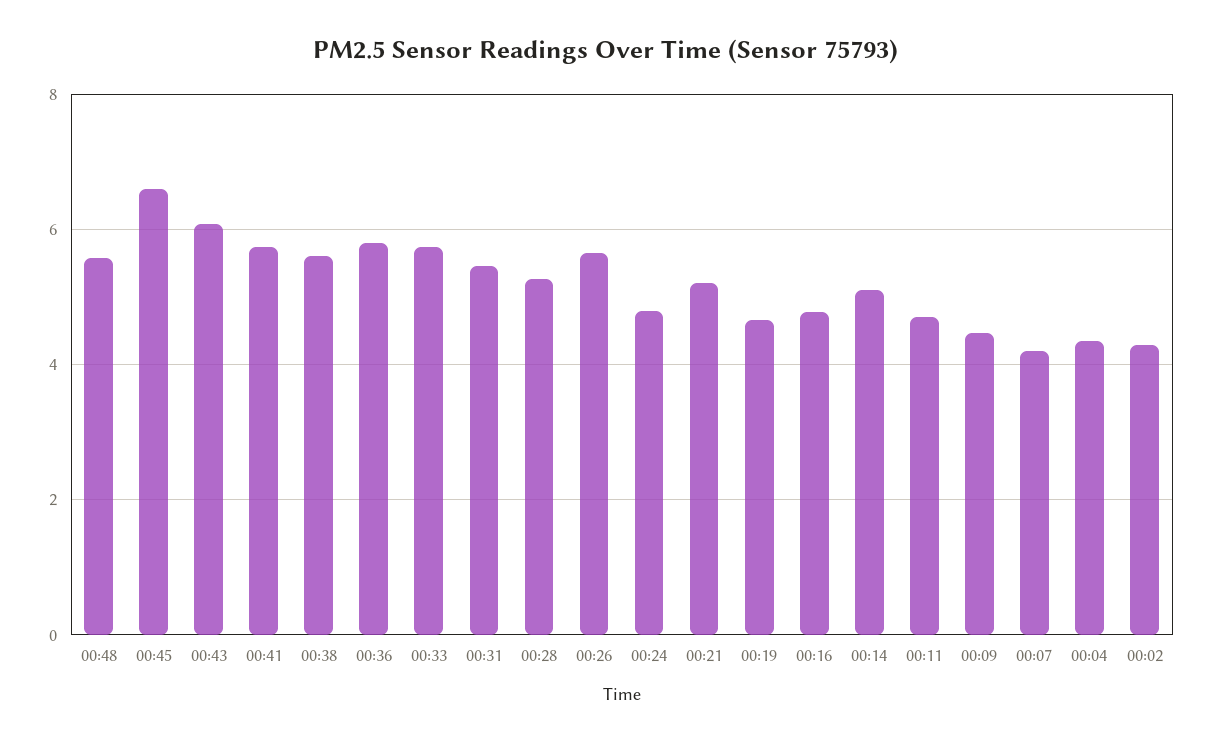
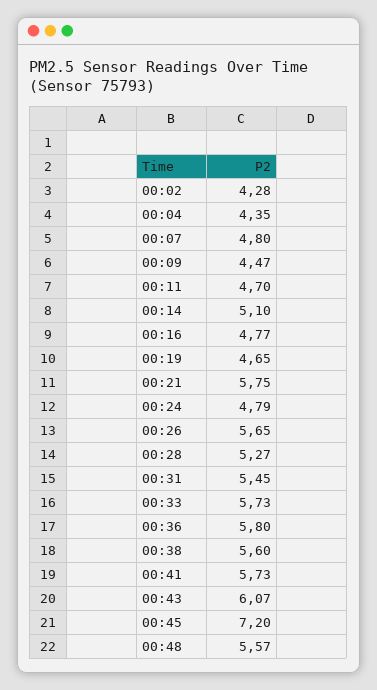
00:45: 6.6 -> 7.2
00:21: 5.2 -> 5.75
00:07: 4.2 -> 4.8

